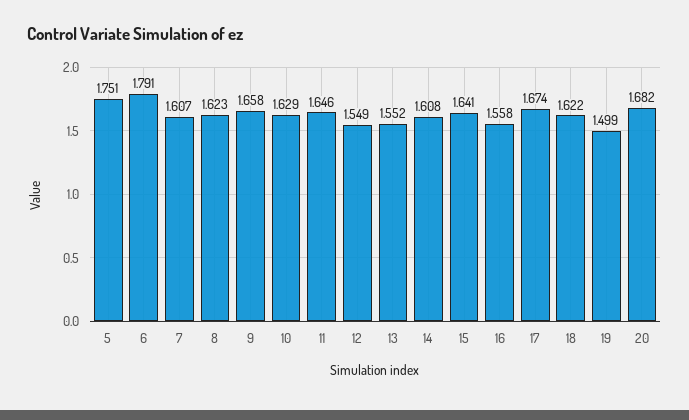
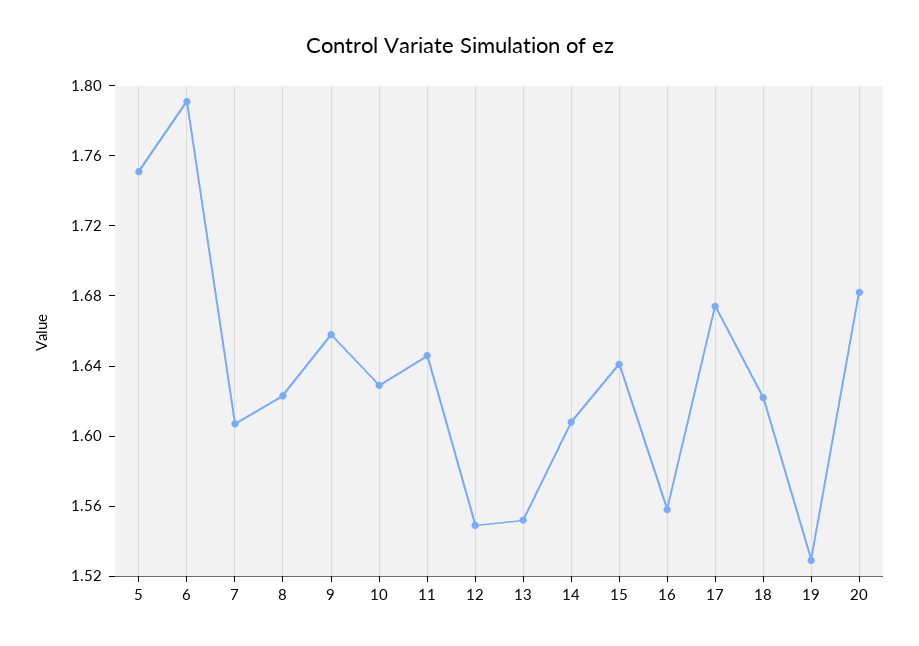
19: 1.499 -> 1.53

